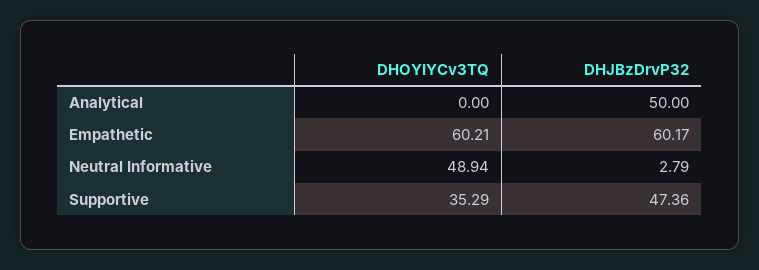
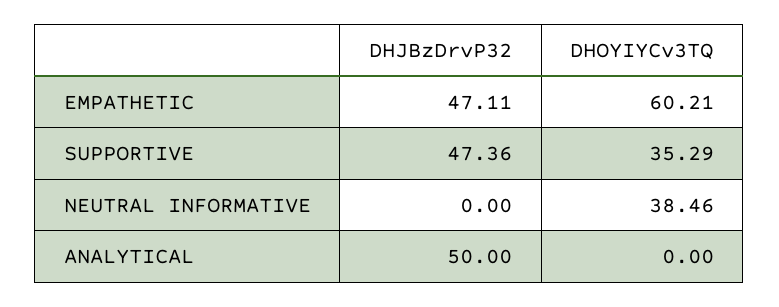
DHJBzDrvP32, Empathetic: 60.17 -> 47.11
DHOYIYCv3TQ, Neutral Informative: 48.94 -> 38.46
DHJBzDrvP32, Neutral Informative: 2.79 -> 0

